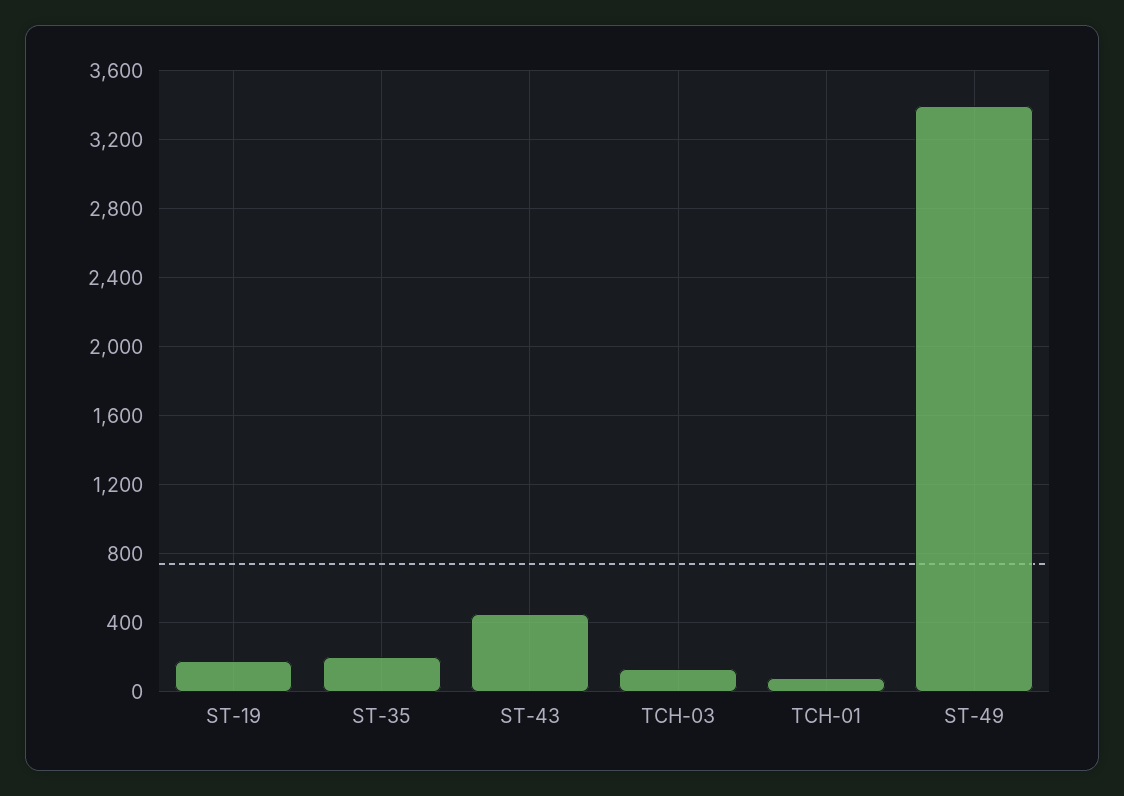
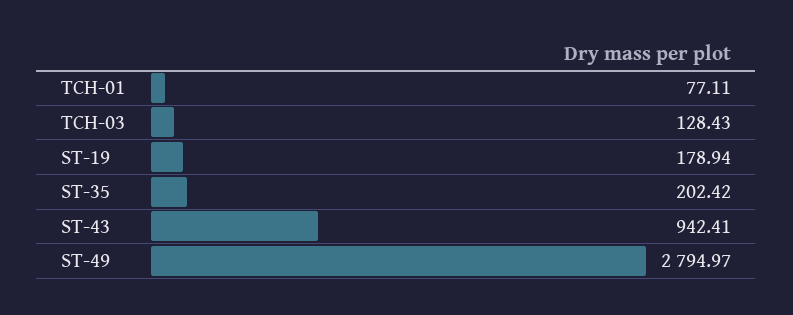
ST-43: 450 -> 942.41
ST-49: 3400 -> 2794.97

